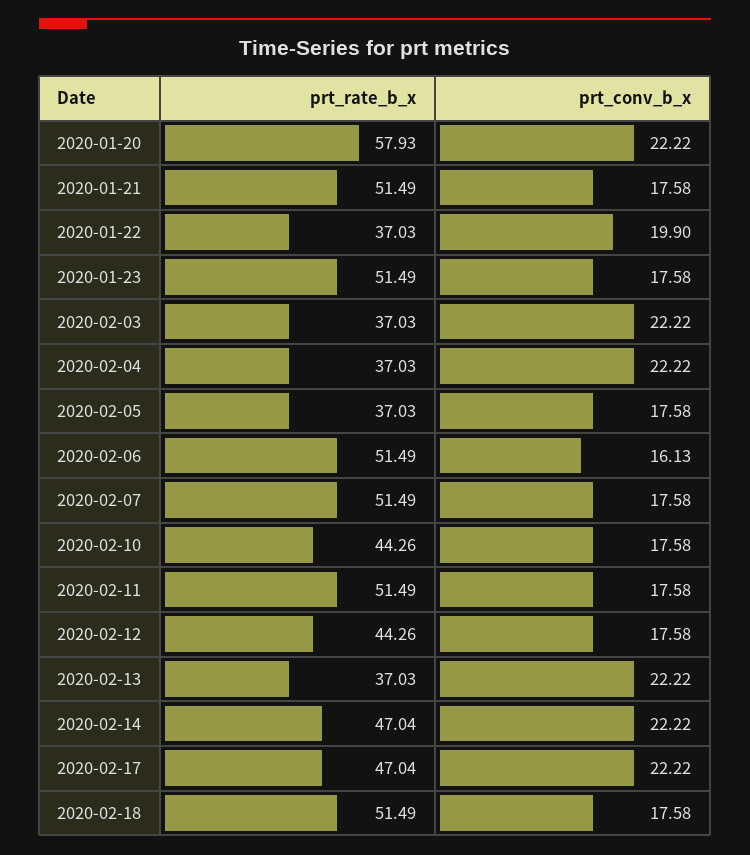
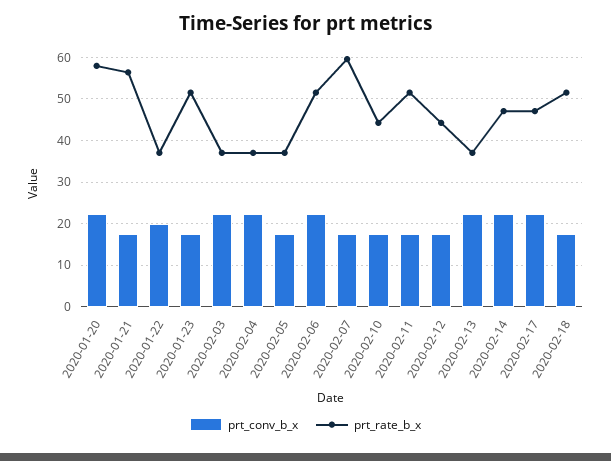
prt_rate_b_x, 2020-01-21: 51.49 -> 56
prt_conv_b_x, 2020-02-06: 16.13 -> 22
prt_rate_b_x, 2020-02-07: 51.49 -> 60

